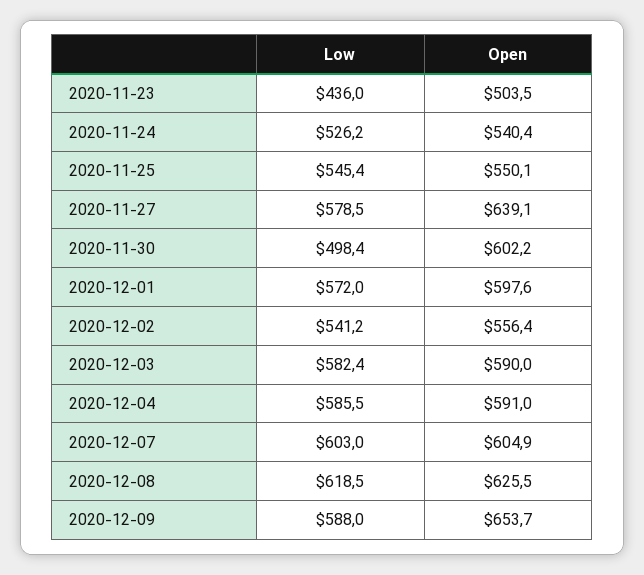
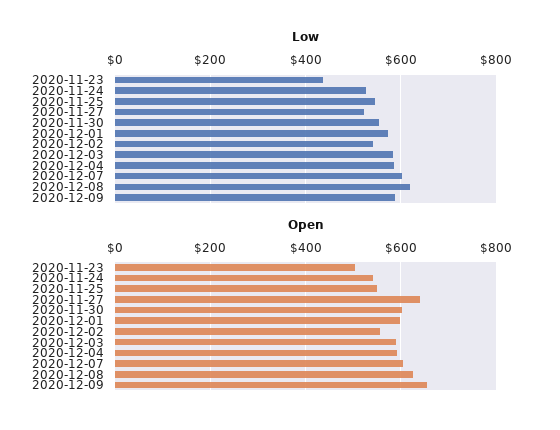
Low, 2020-11-27: 578.5 -> 520
Low, 2020-11-30: 498.4 -> 560

